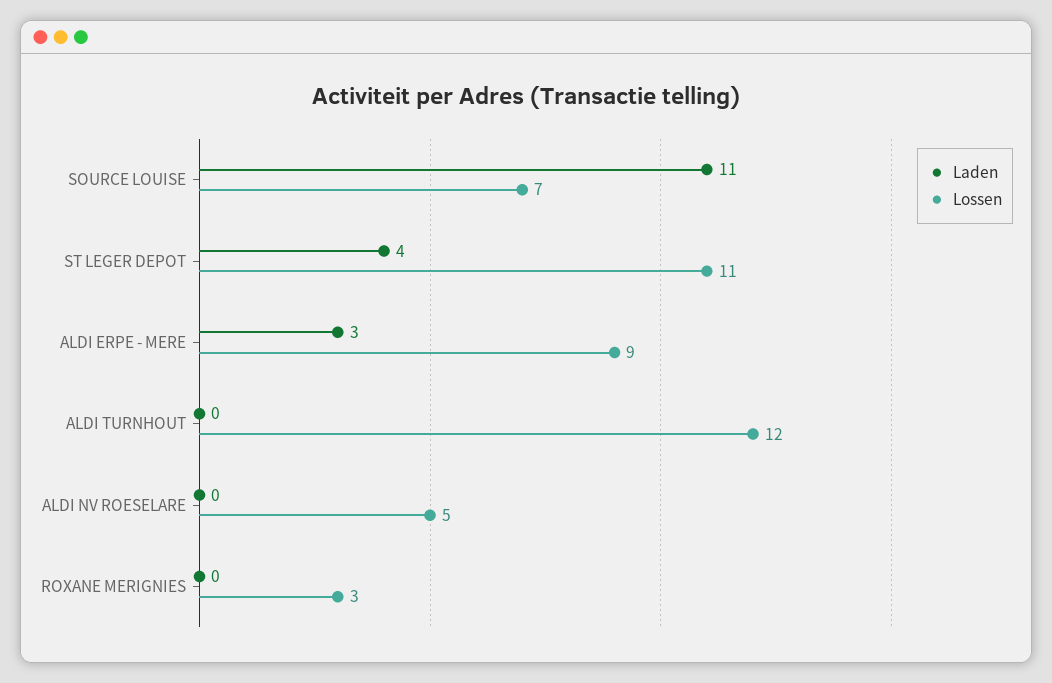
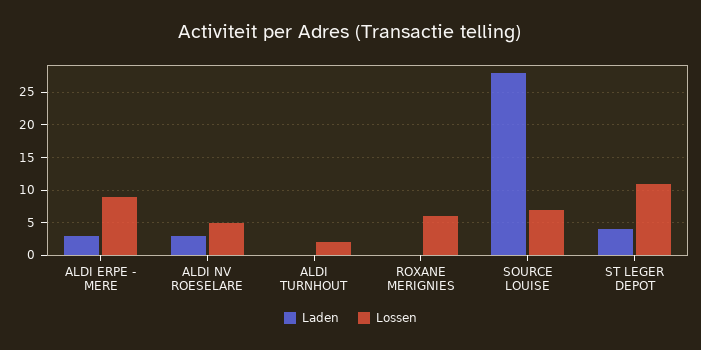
Laden, SOURCE LOUISE: 11 -> 28
Lossen, ALDI TURNHOUT: 12 -> 2
Laden, ALDI NV ROESELARE: 0 -> 3
Lossen, ROXANE MERIGNIES: 3 -> 6

